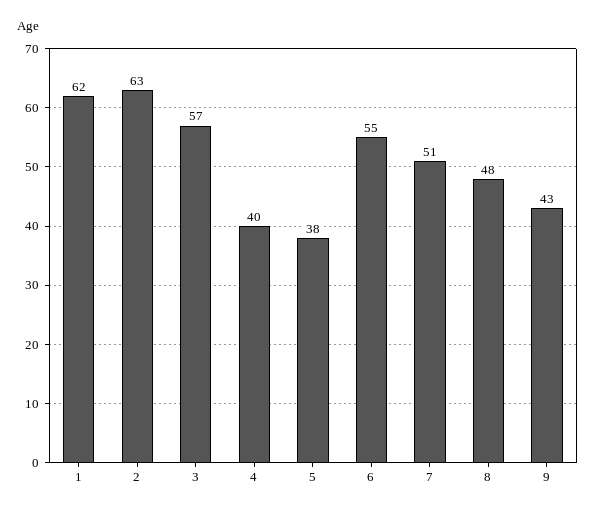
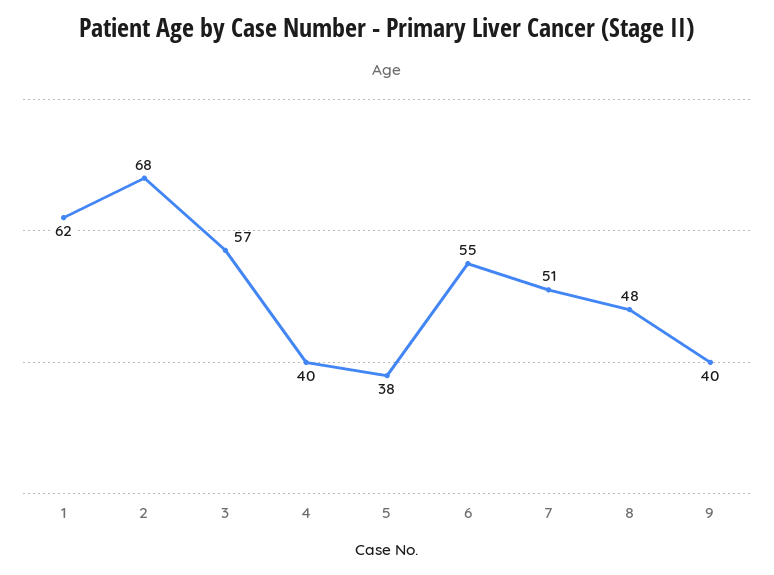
2: 63 -> 68
9: 43 -> 40

